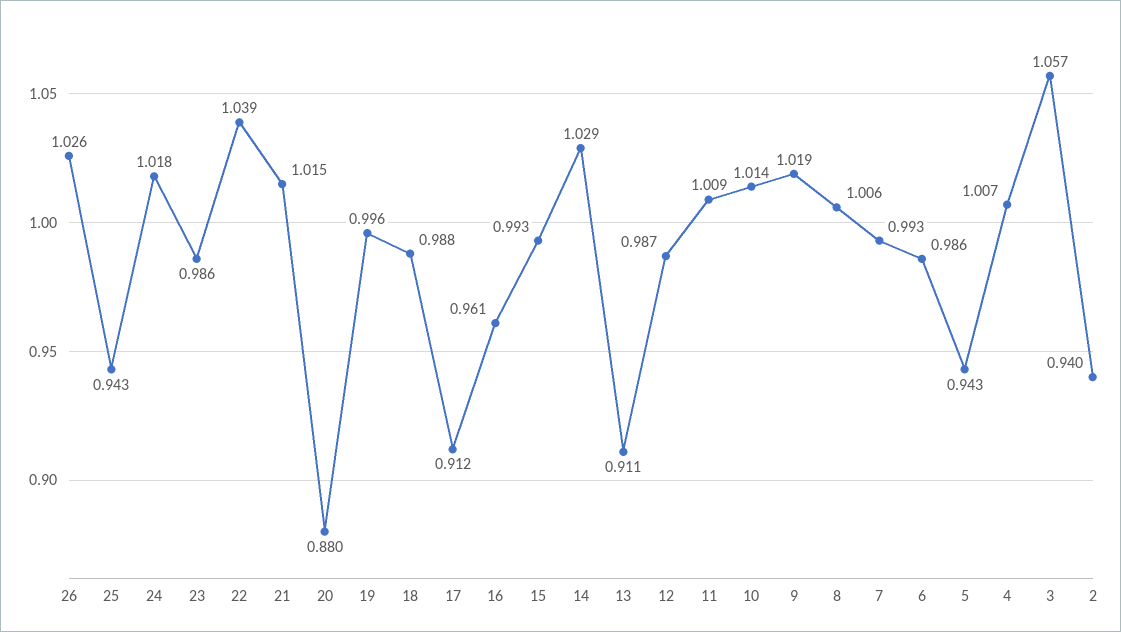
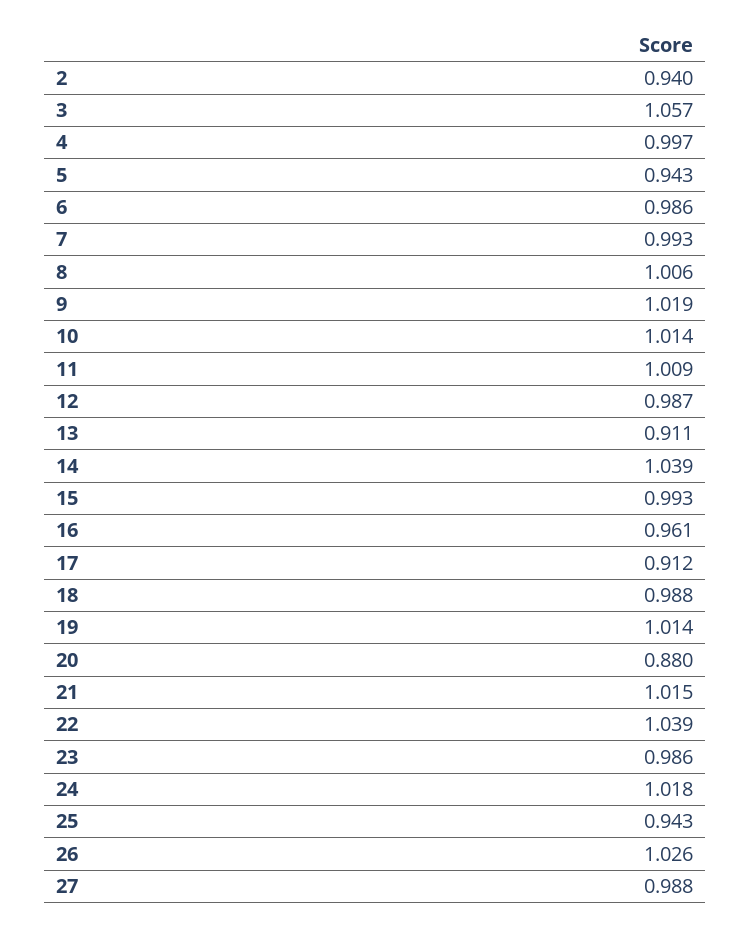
19: 0.996 -> 1.014
14: 1.029 -> 1.039
4: 1.007 -> 0.997
27: none -> 0.988

